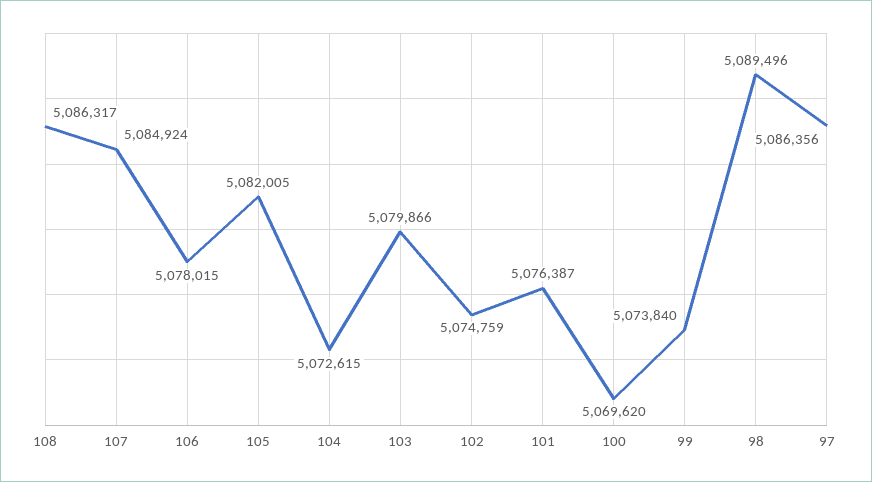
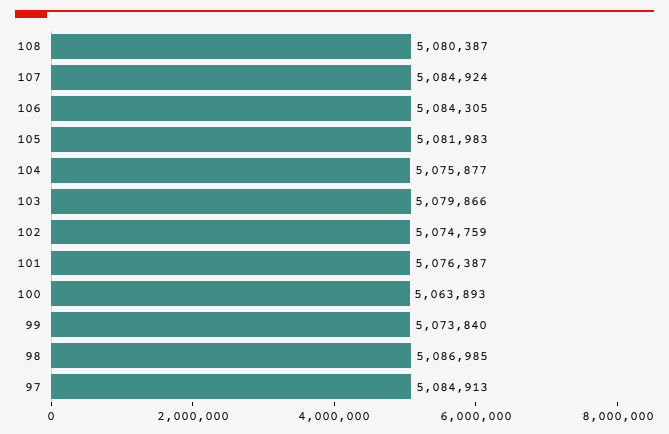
108: 5086317 -> 5080387
106: 5078015 -> 5084305
105: 5082005 -> 5081983
104: 5072615 -> 5075877
100: 5069620 -> 5063893
98: 5089496 -> 5086985
97: 5086356 -> 5084913

